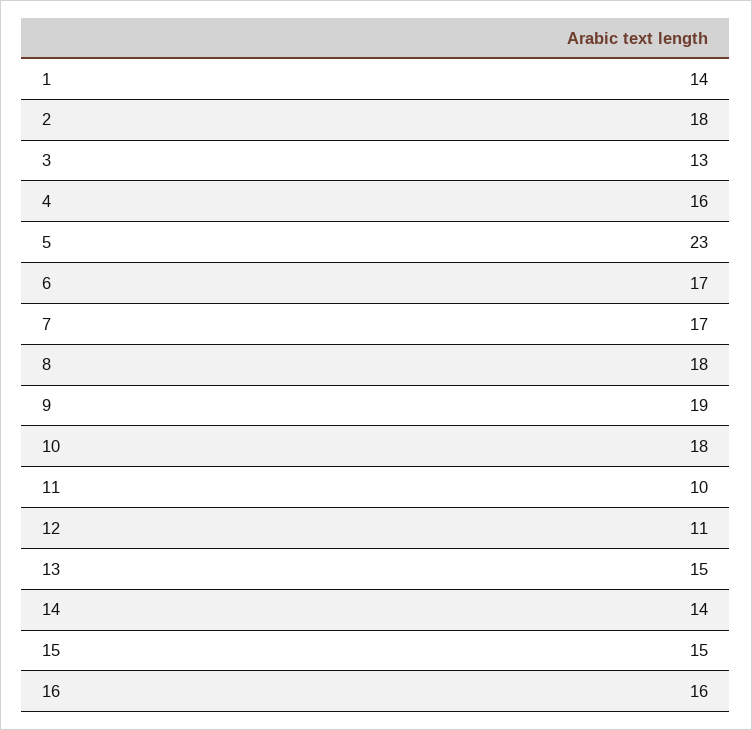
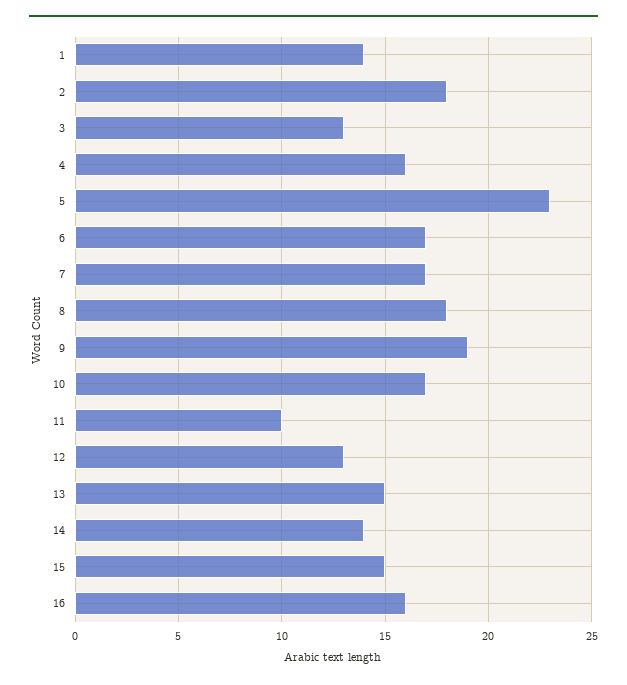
10: 18 -> 17
12: 11 -> 13

